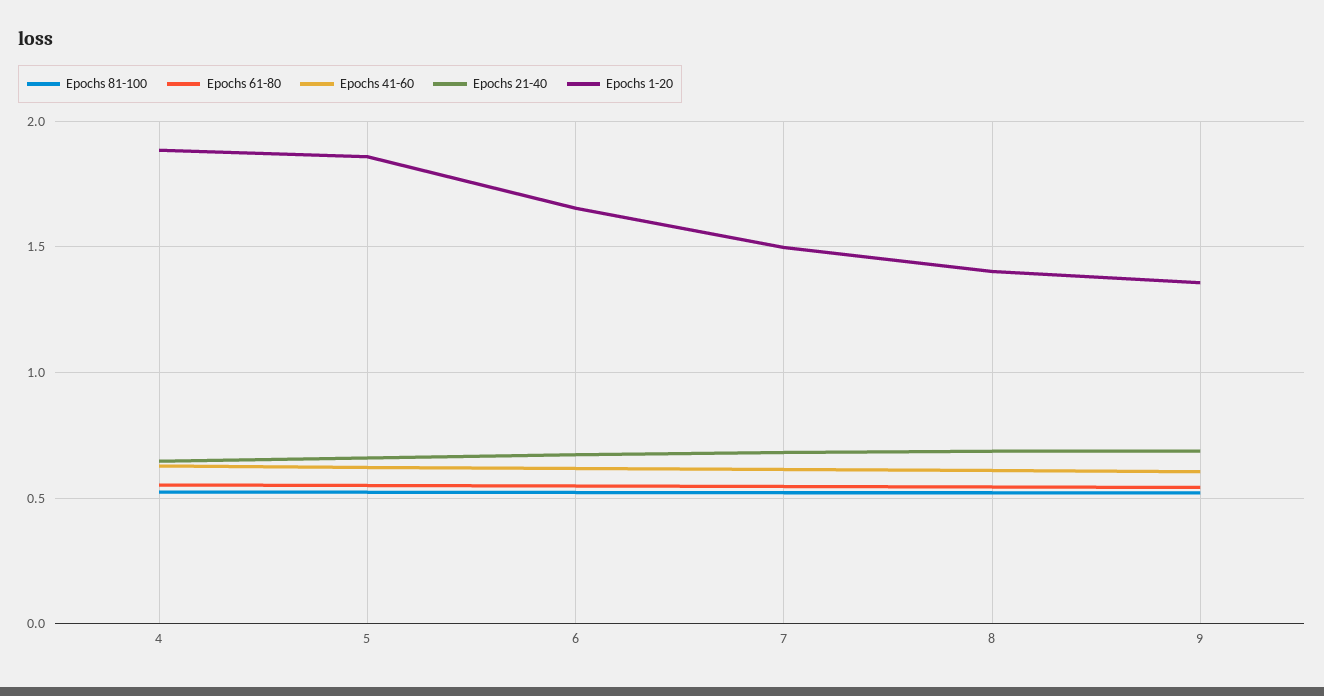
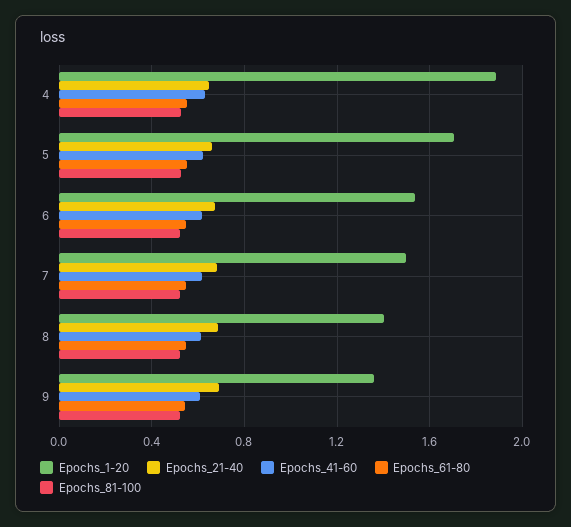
Epochs 1-20, 5: 1.85 -> 1.7
Epochs 1-20, 6: 1.65 -> 1.55

